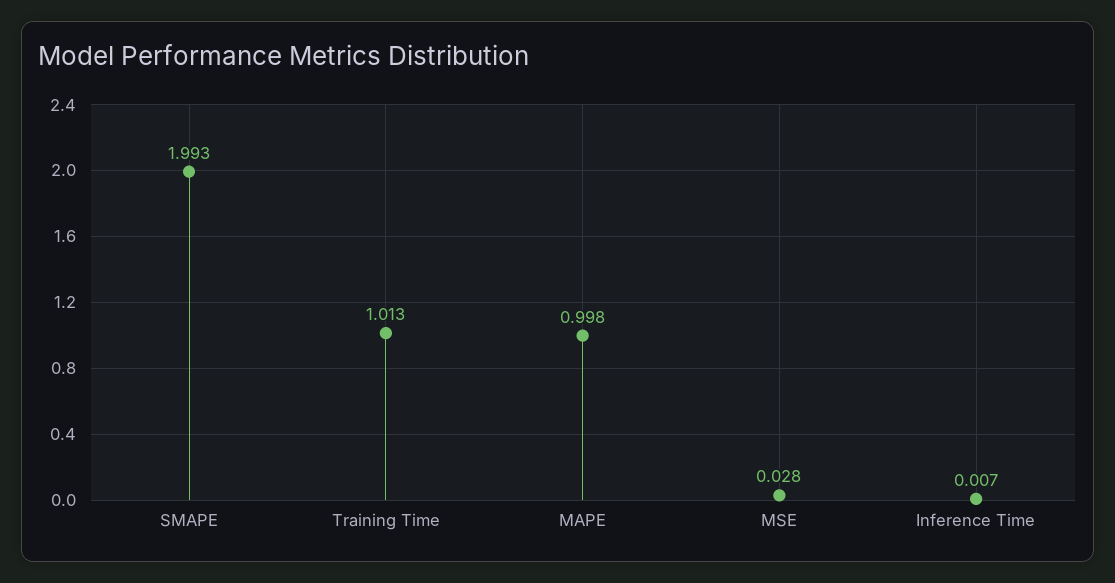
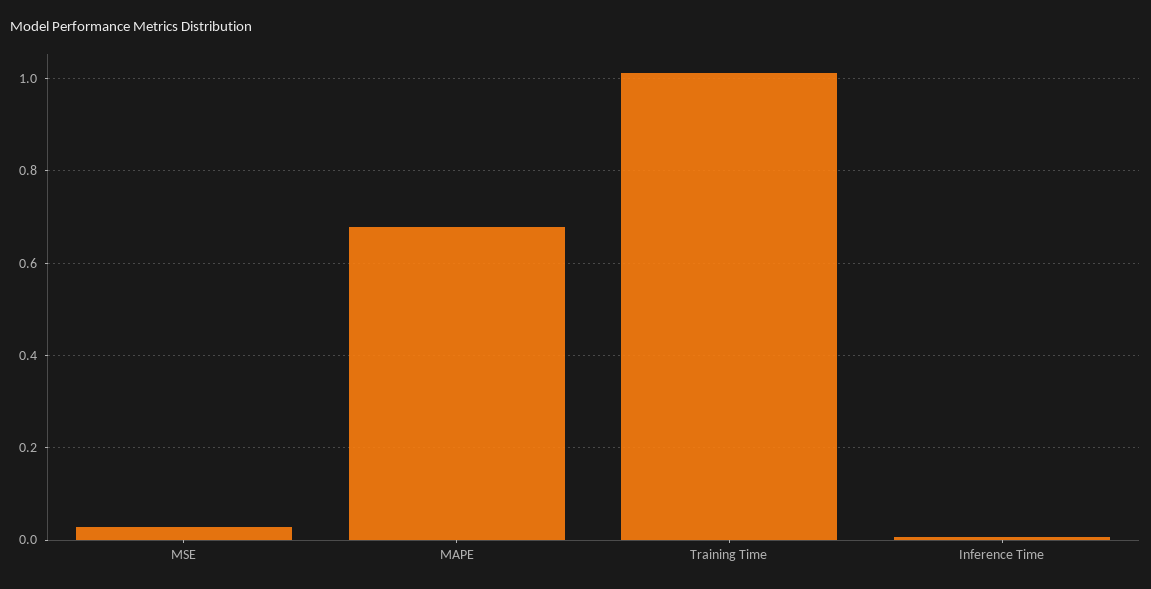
SMAPE: 1.993 -> none
MAPE: 0.998 -> 0.68

